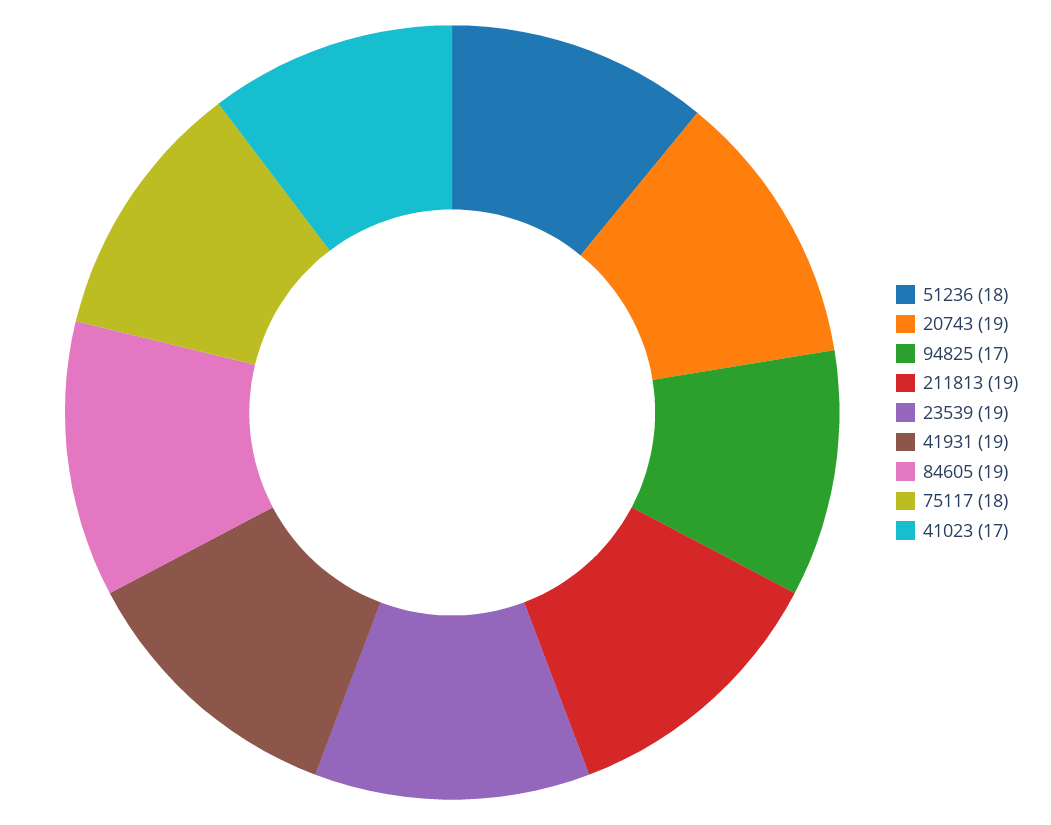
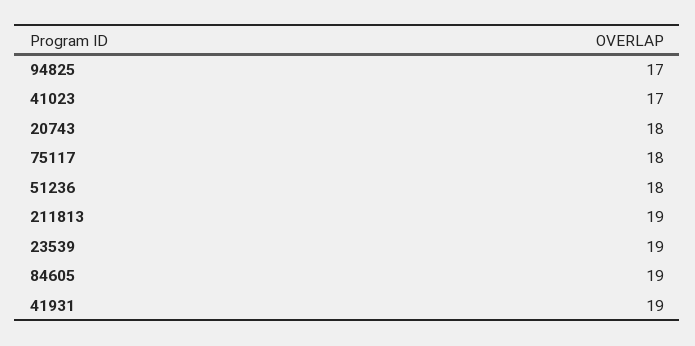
20743: 19 -> 18

